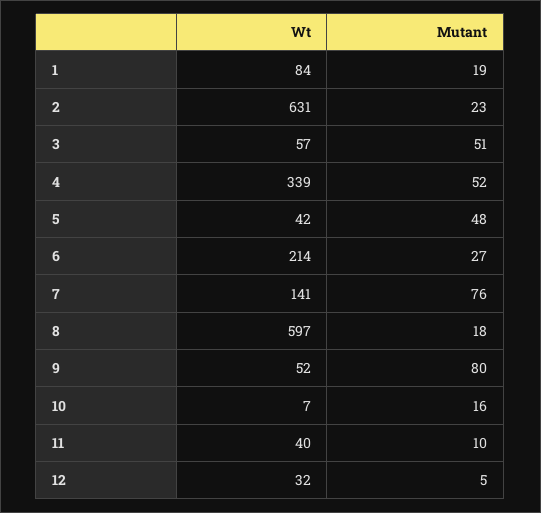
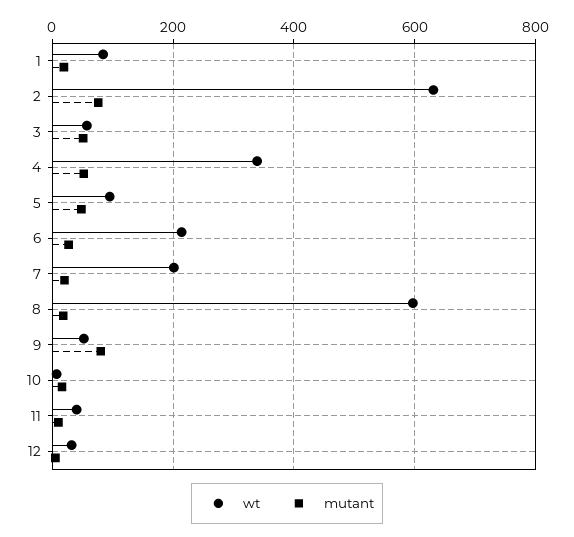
Mutant, 2: 23 -> 80
Wt, 5: 42 -> 100
Wt, 7: 141 -> 200
Mutant, 7: 76 -> 20

